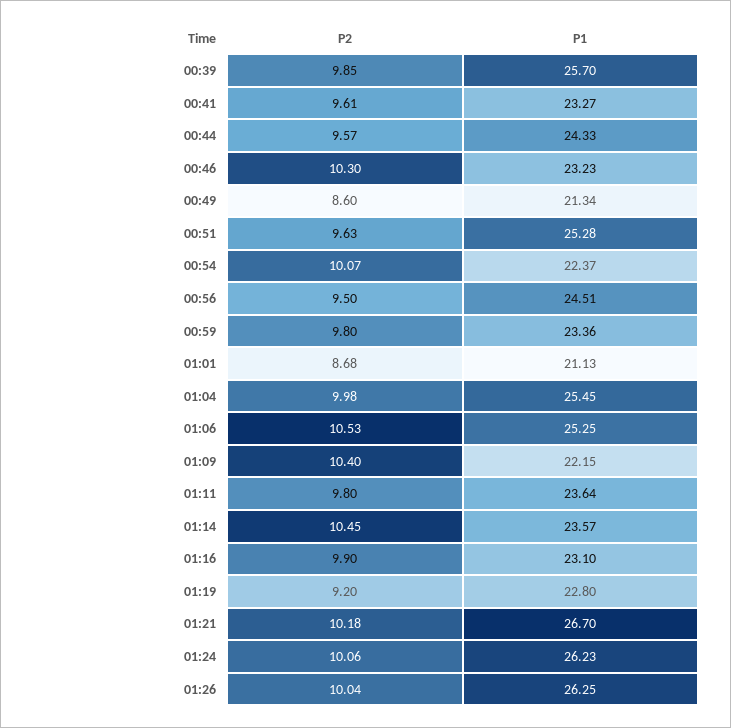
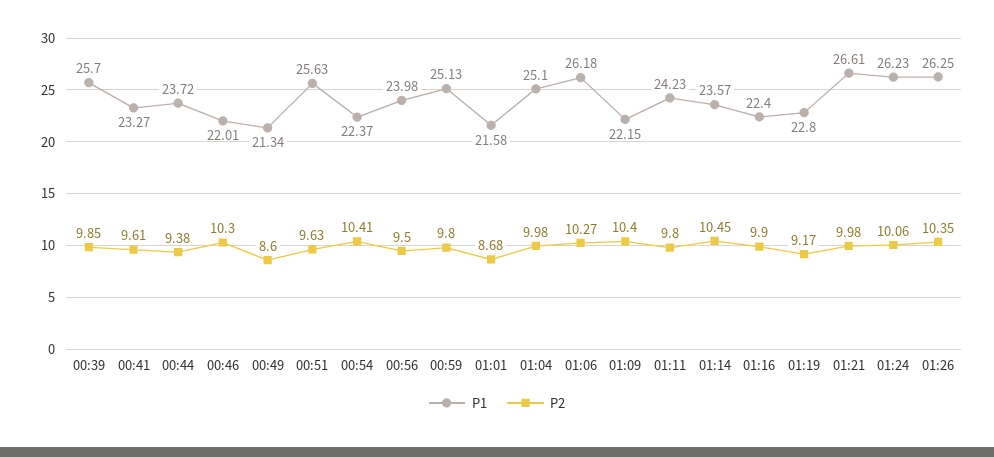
P2, 00:44: 9.57 -> 9.38
P1, 00:44: 24.33 -> 23.72
P1, 00:46: 23.23 -> 22.01
P1, 00:51: 25.28 -> 25.63
P2, 00:54: 10.07 -> 10.41
P1, 00:56: 24.51 -> 23.98
P1, 00:59: 23.36 -> 25.13
P1, 01:01: 21.13 -> 21.58
P1, 01:04: 25.45 -> 25.1
P2, 01:06: 10.53 -> 10.27
P1, 01:06: 25.25 -> 26.18
P1, 01:11: 23.64 -> 24.23
P1, 01:16: 23.1 -> 22.4
P2, 01:19: 9.2 -> 9.17
P2, 01:21: 10.18 -> 9.98
P1, 01:21: 26.7 -> 26.61
P2, 01:26: 10.04 -> 10.35

